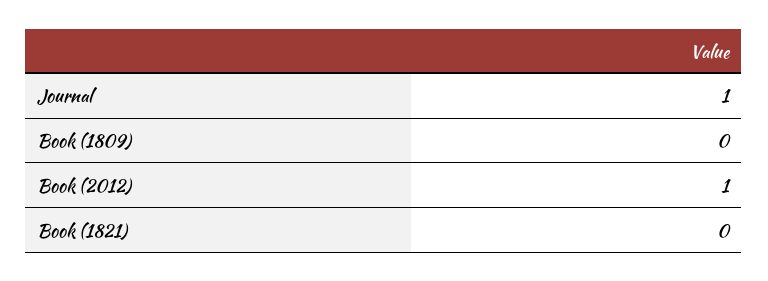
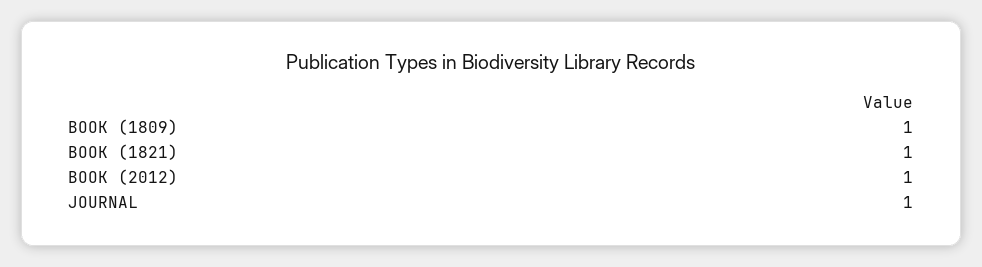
Book (1809): 0 -> 1
Book (1821): 0 -> 1

